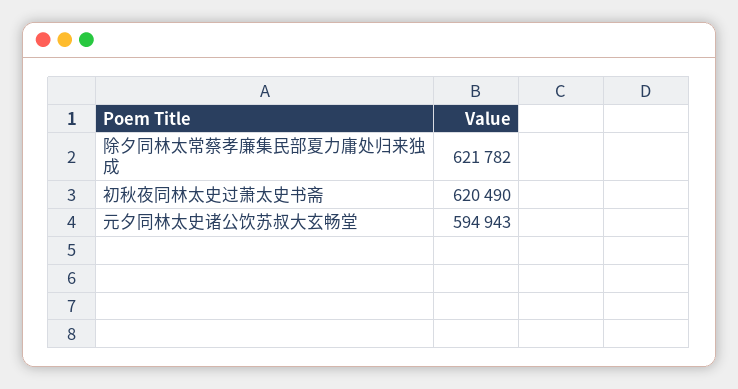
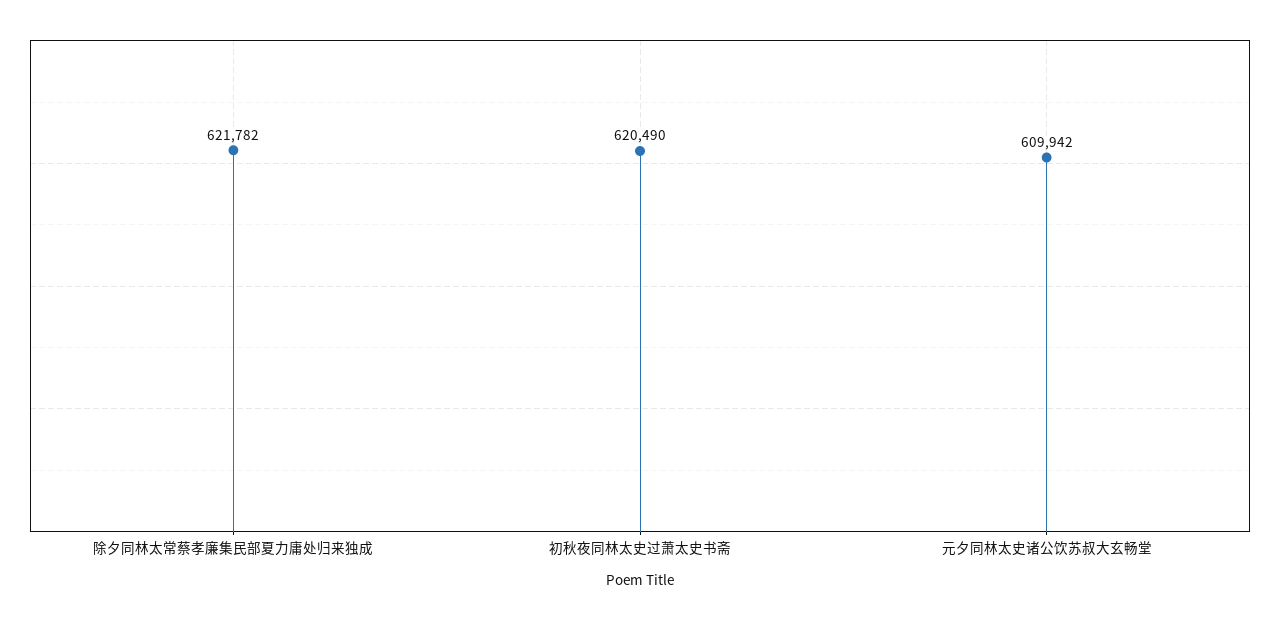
元夕同林太史诸公饮苏叔大玄畅堂: 594943 -> 609942

